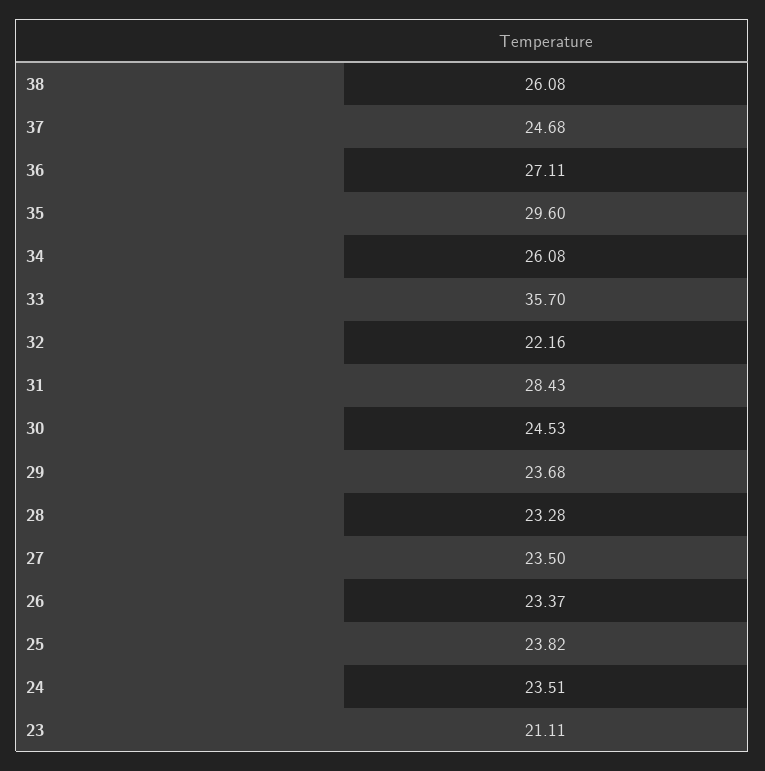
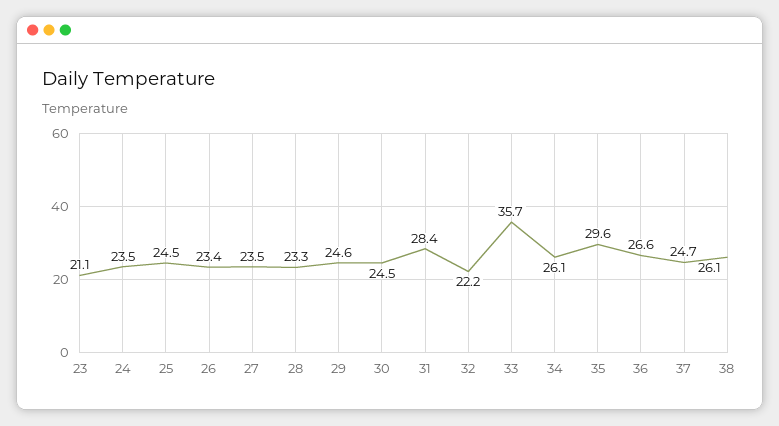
36: 27.11 -> 26.6
29: 23.68 -> 24.6
25: 23.82 -> 24.5

